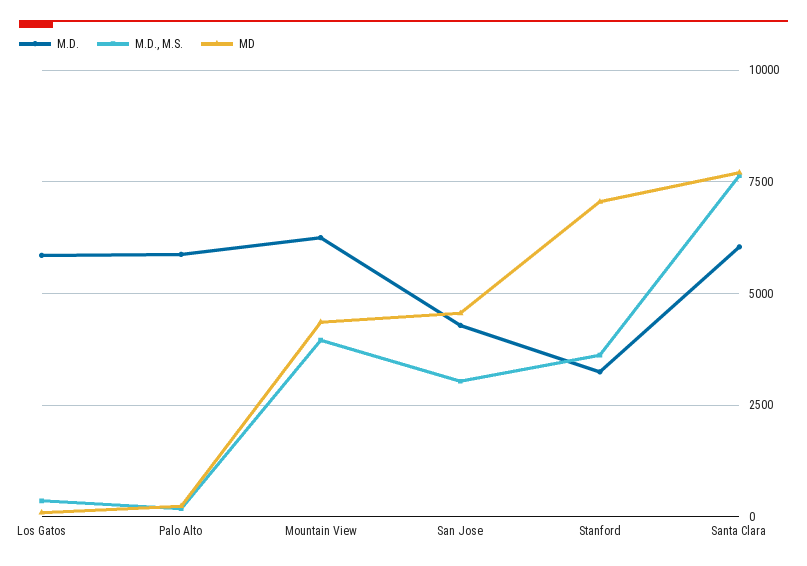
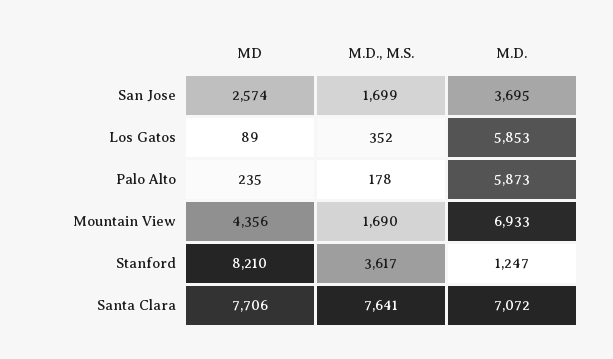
M.D., Mountain View: 6250 -> 6933
M.D., M.S., Mountain View: 4000 -> 1690
M.D., San Jose: 4250 -> 3695
M.D., M.S., San Jose: 3000 -> 1699
MD, San Jose: 4500 -> 2574
M.D., Stanford: 3250 -> 1247
MD, Stanford: 7000 -> 8210
M.D., Santa Clara: 6000 -> 7072

